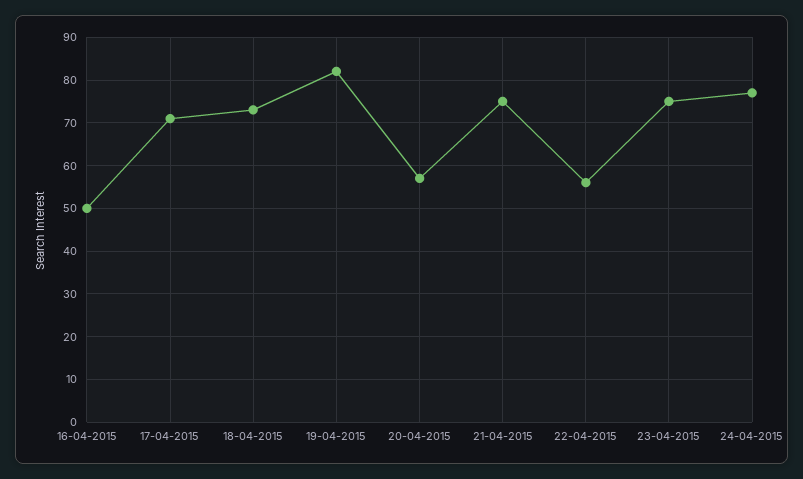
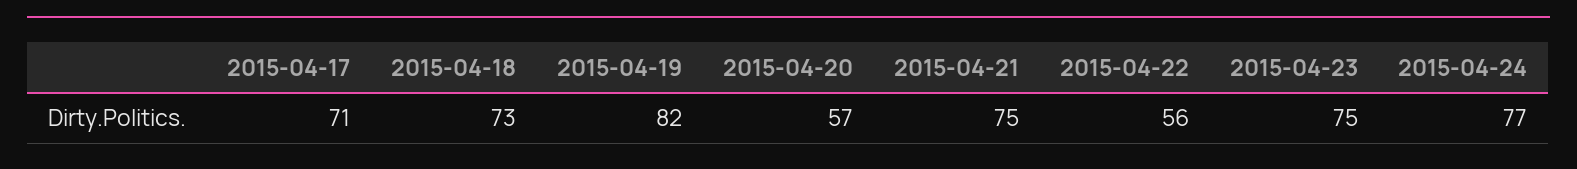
16-04-2015: 50 -> none

